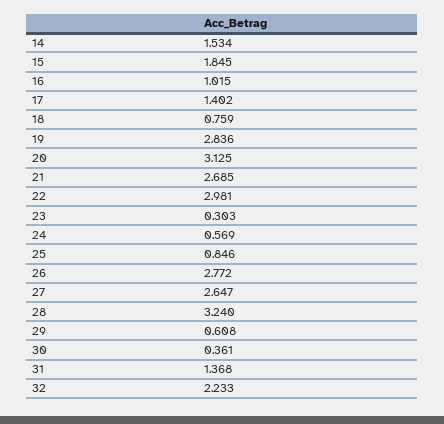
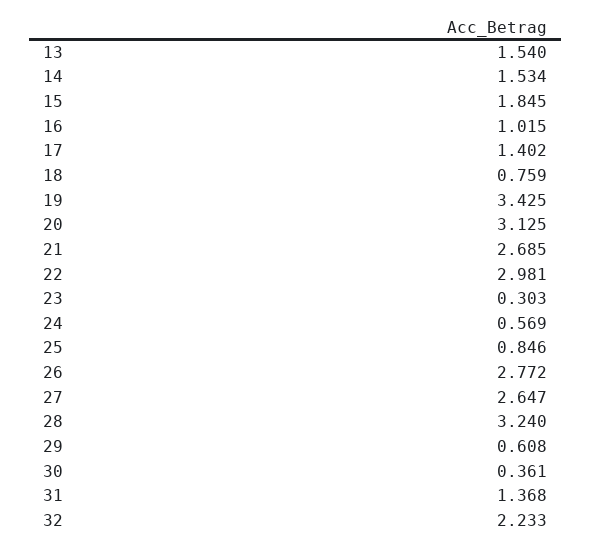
19: 2.836 -> 3.425
13: none -> 1.54

